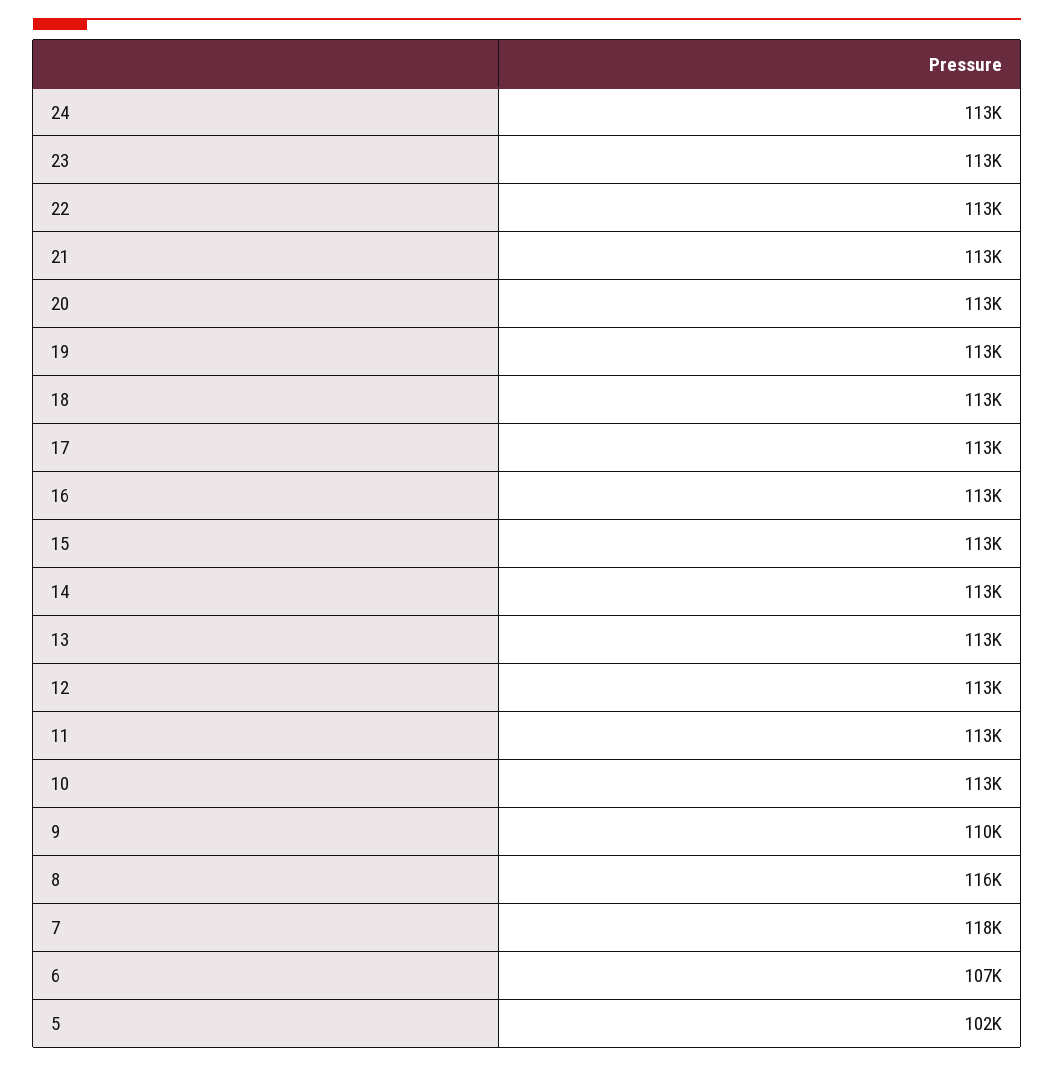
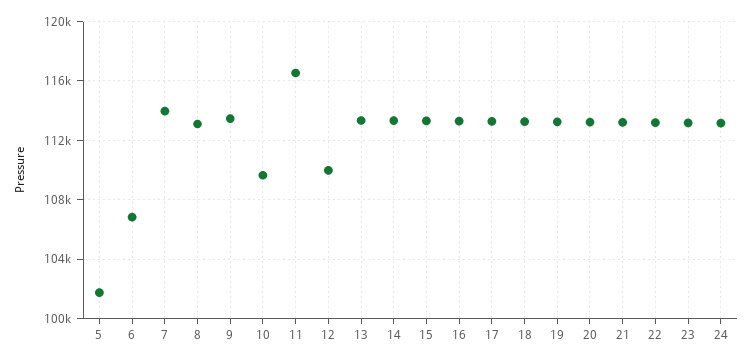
12: 113000 -> 110000
11: 113000 -> 116500
10: 113000 -> 109500
9: 110000 -> 113500
8: 116000 -> 113000
7: 118000 -> 114000

